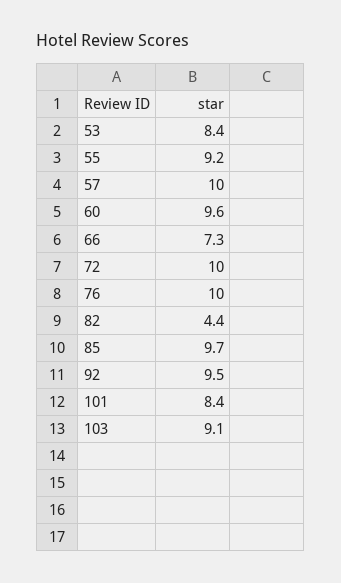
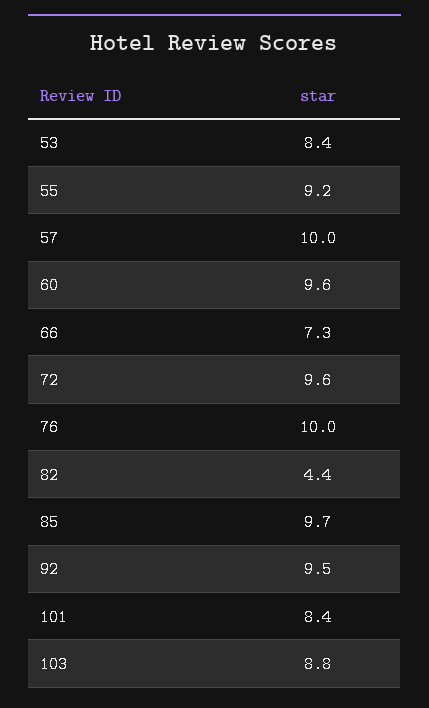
72: 10 -> 9.6
103: 9.1 -> 8.8

